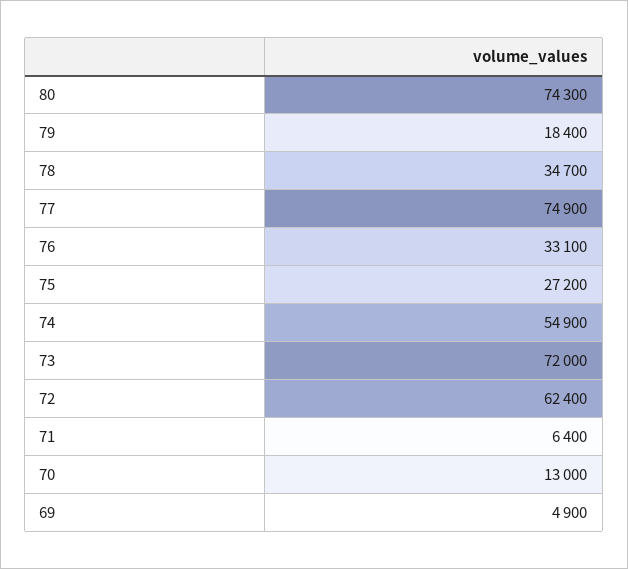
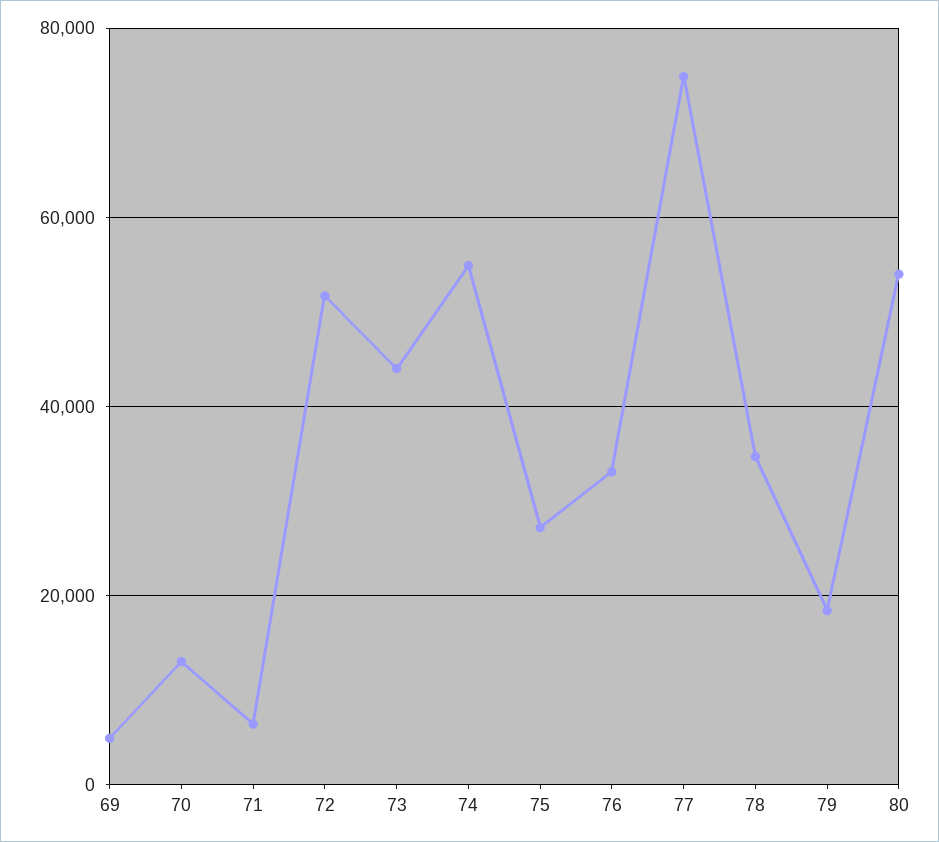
80: 74300 -> 54000
73: 72000 -> 44000
72: 62400 -> 52000

